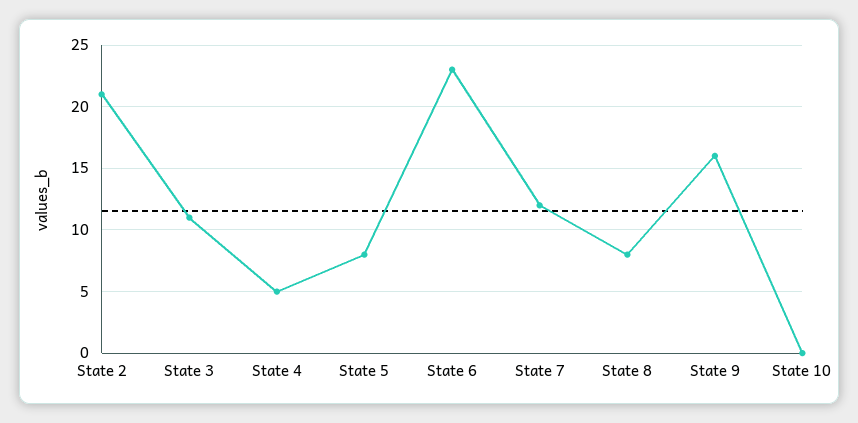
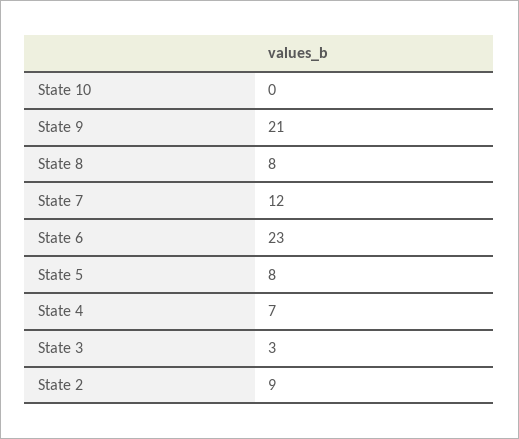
State 2: 21 -> 9
State 3: 11 -> 3
State 4: 5 -> 7
State 9: 16 -> 21

